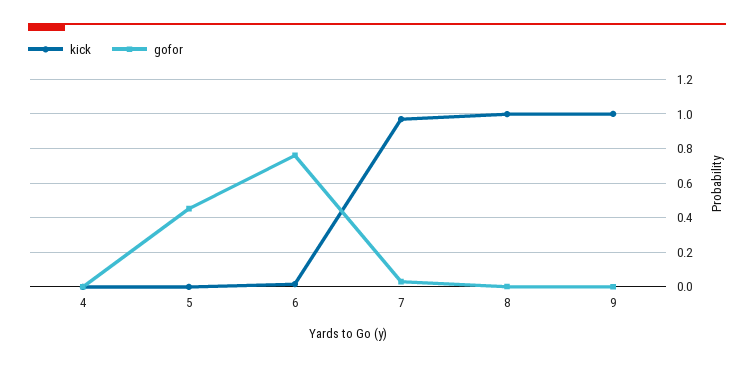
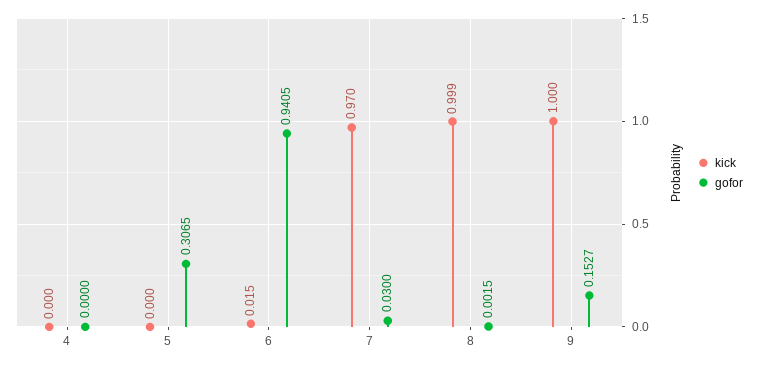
gofor, 5: 0.45 -> 0.3065
gofor, 6: 0.75 -> 0.9405
gofor, 9: 0 -> 0.1527

